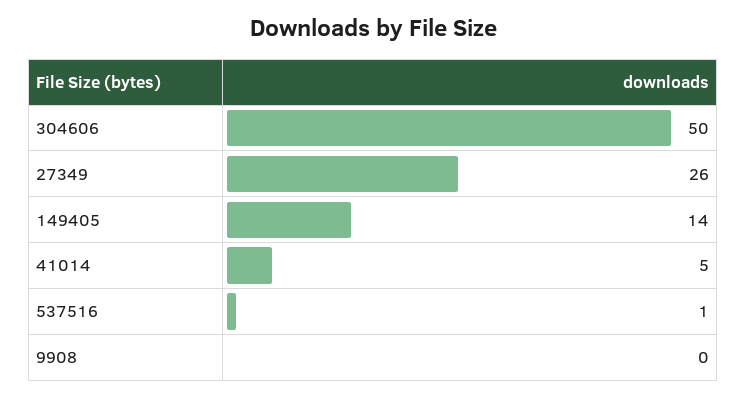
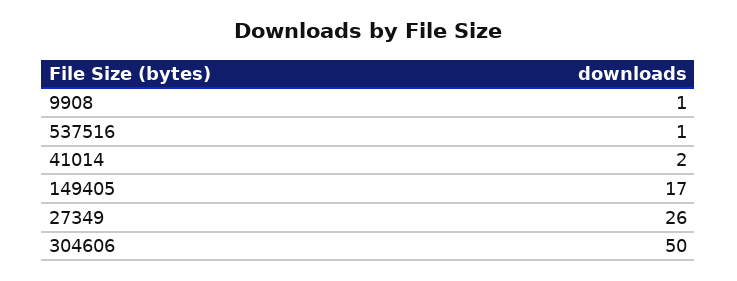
149405: 14 -> 17
41014: 5 -> 2
9908: 0 -> 1

